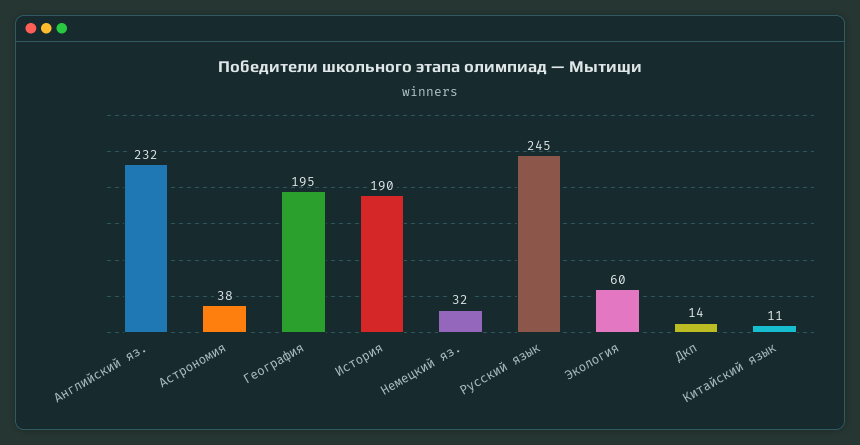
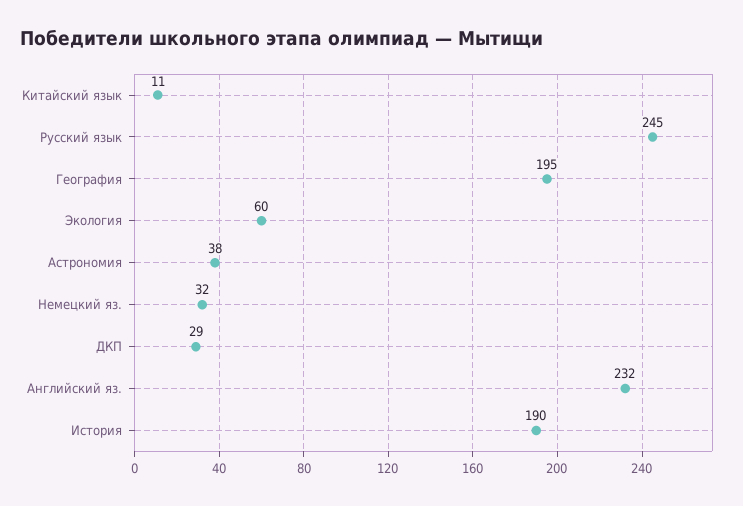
Дкп: 14 -> 29

